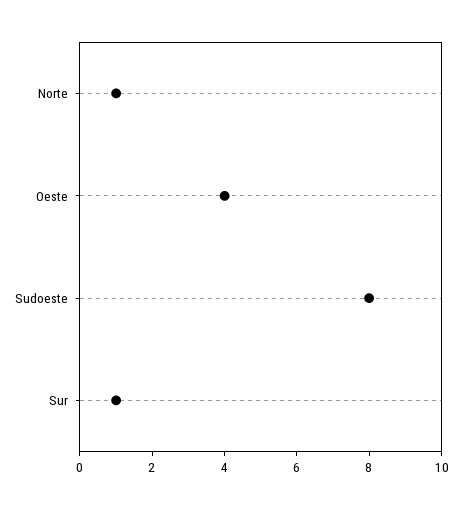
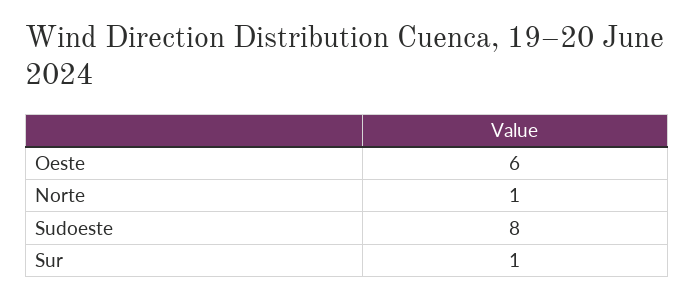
Oeste: 4 -> 6

